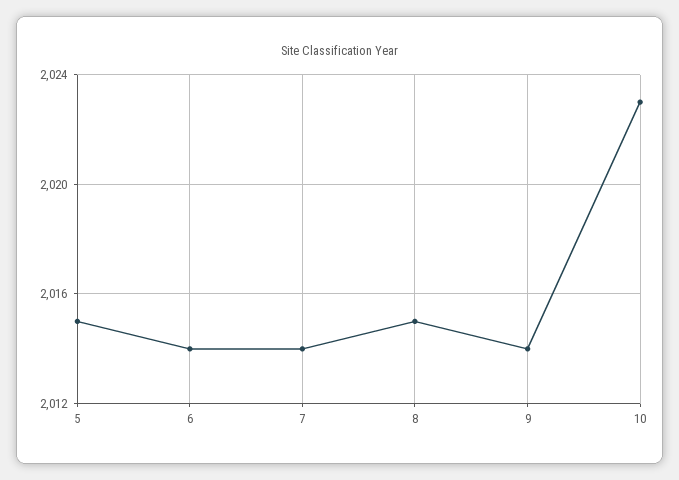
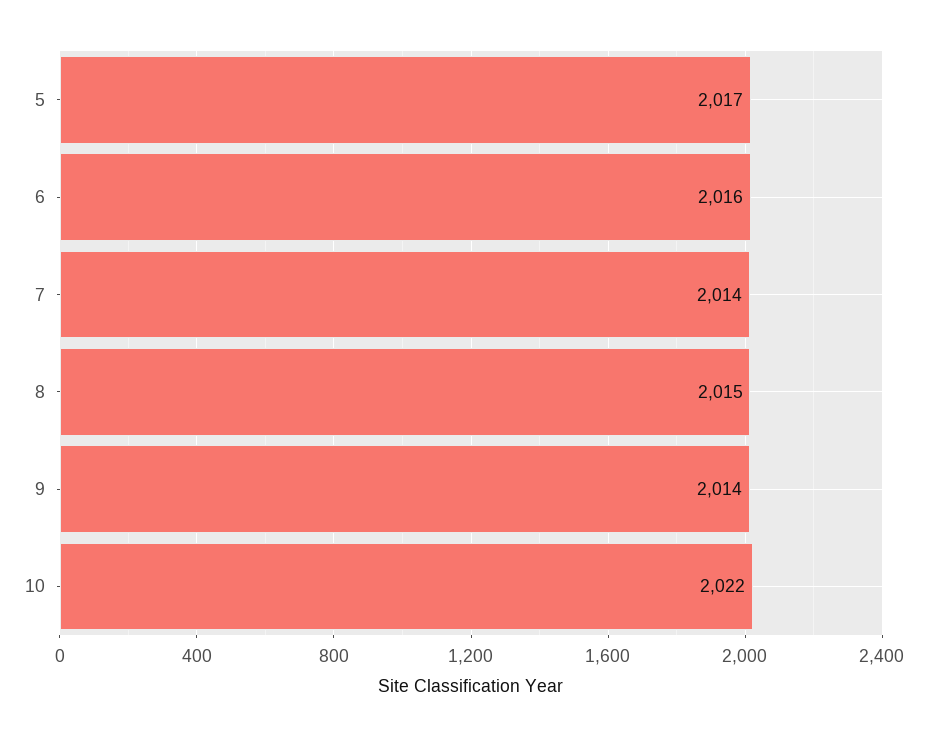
5: 2015 -> 2017
6: 2014 -> 2016
10: 2023 -> 2022

